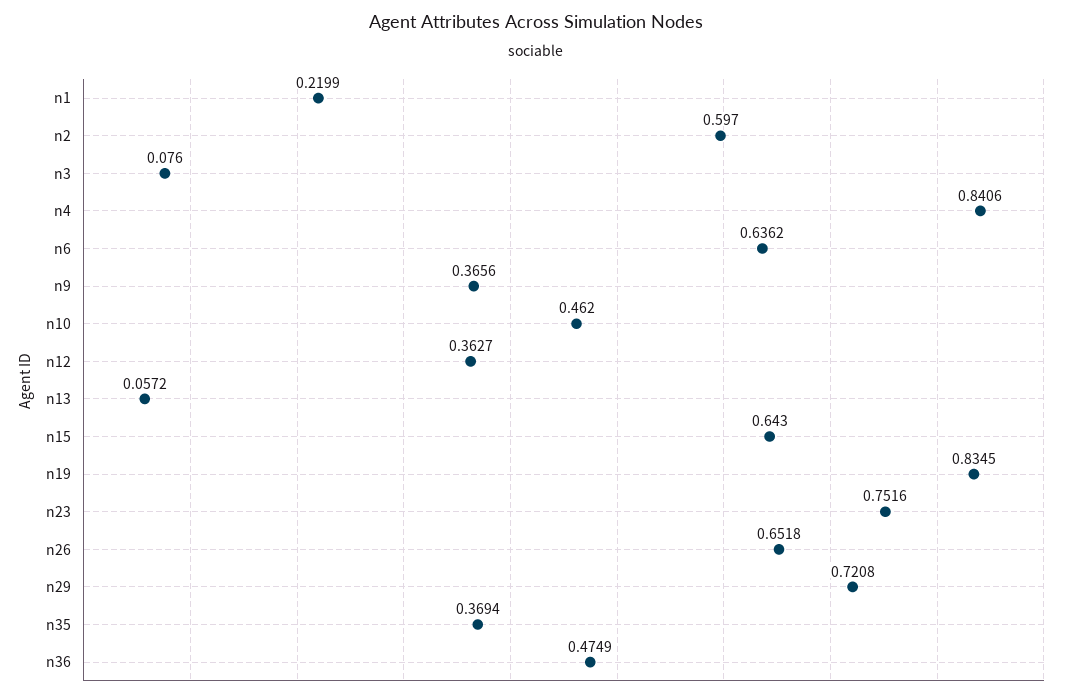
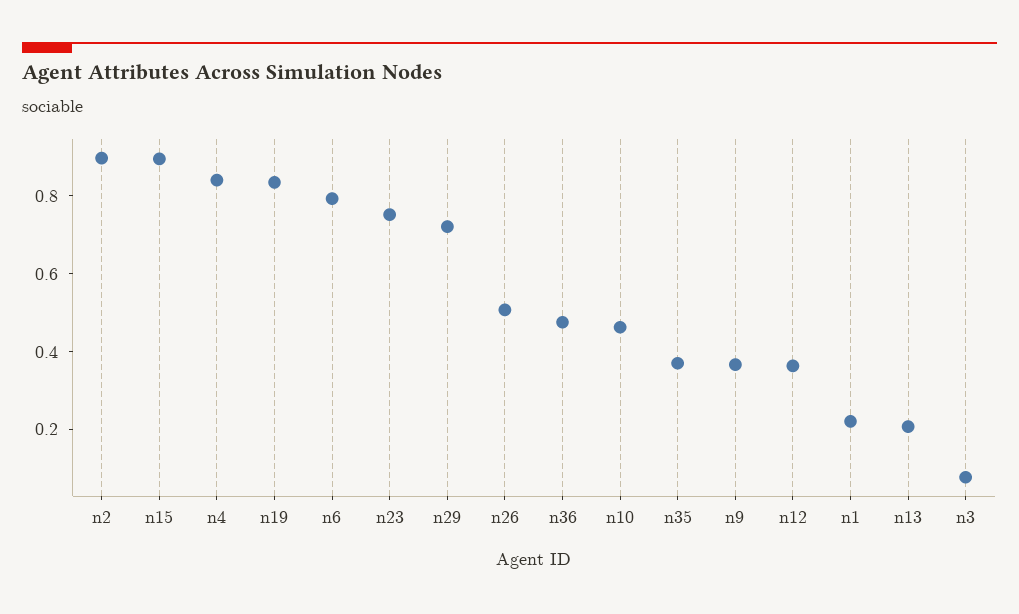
n2: 0.597 -> 0.9
n6: 0.6362 -> 0.8
n13: 0.0572 -> 0.2
n15: 0.643 -> 0.9
n26: 0.6518 -> 0.5

